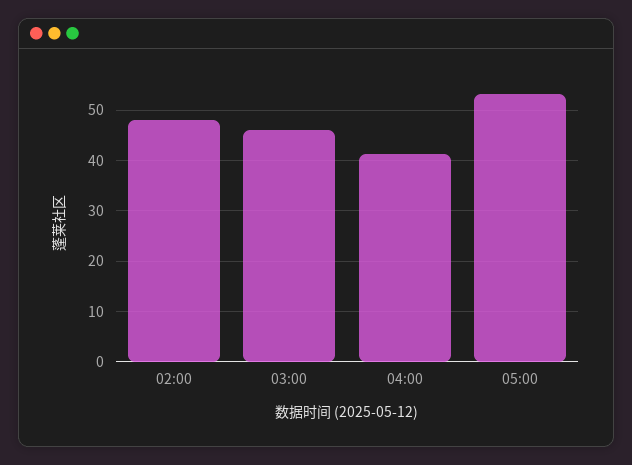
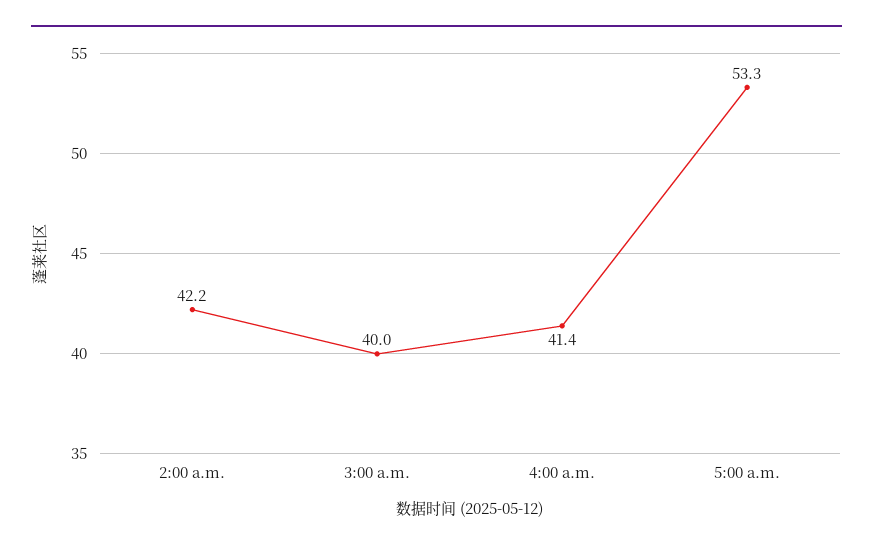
02:00: 48 -> 42.2
03:00: 46 -> 40

